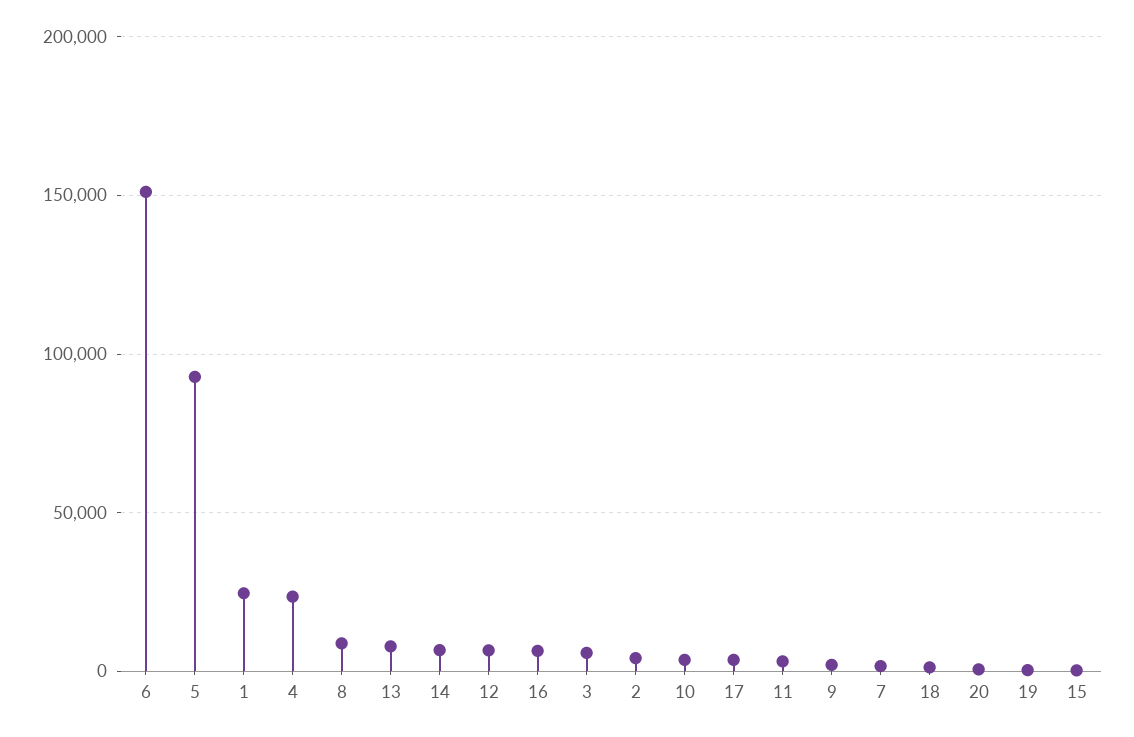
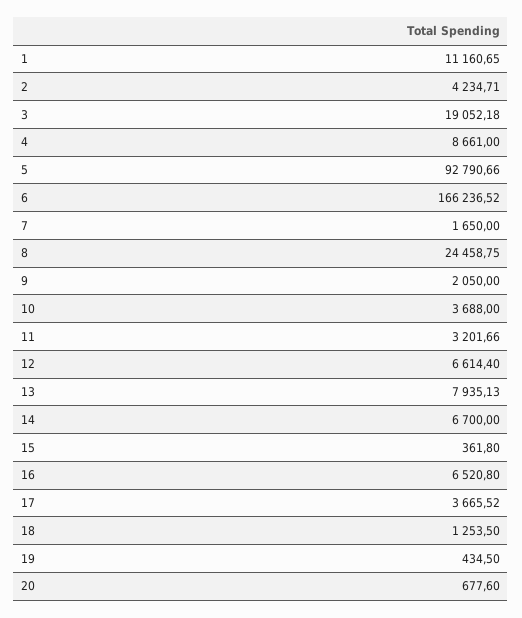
6: 150000 -> 166236.52
1: 25000 -> 11160.65
4: 25000 -> 8661
8: 10000 -> 24458.75
3: 5000 -> 19052.18

